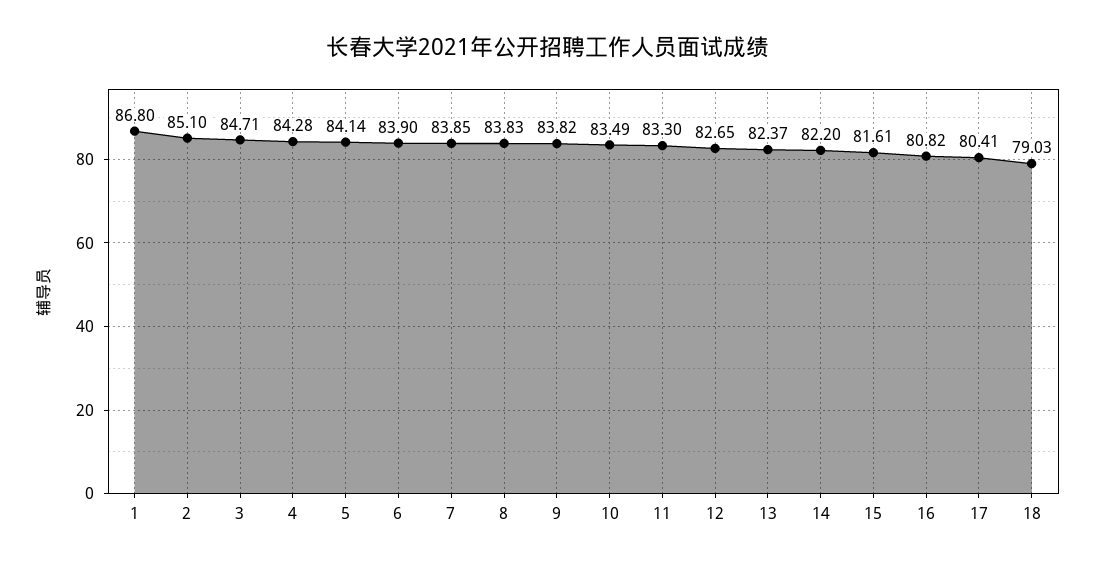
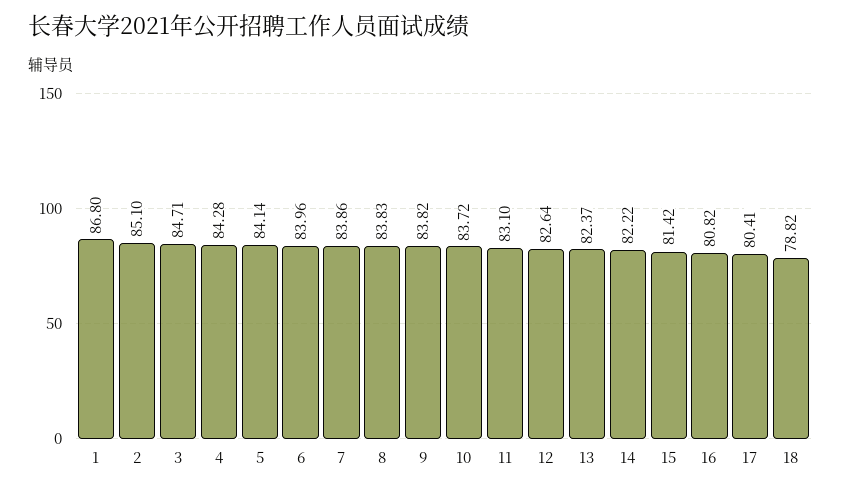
6: 83.9 -> 83.96
7: 83.85 -> 83.86
10: 83.49 -> 83.72
11: 83.3 -> 83.1
12: 82.65 -> 82.64
14: 82.2 -> 82.22
15: 81.61 -> 81.42
18: 79.03 -> 78.82

